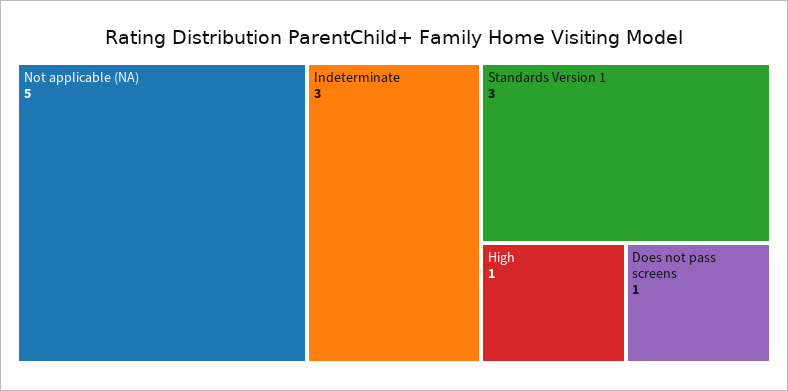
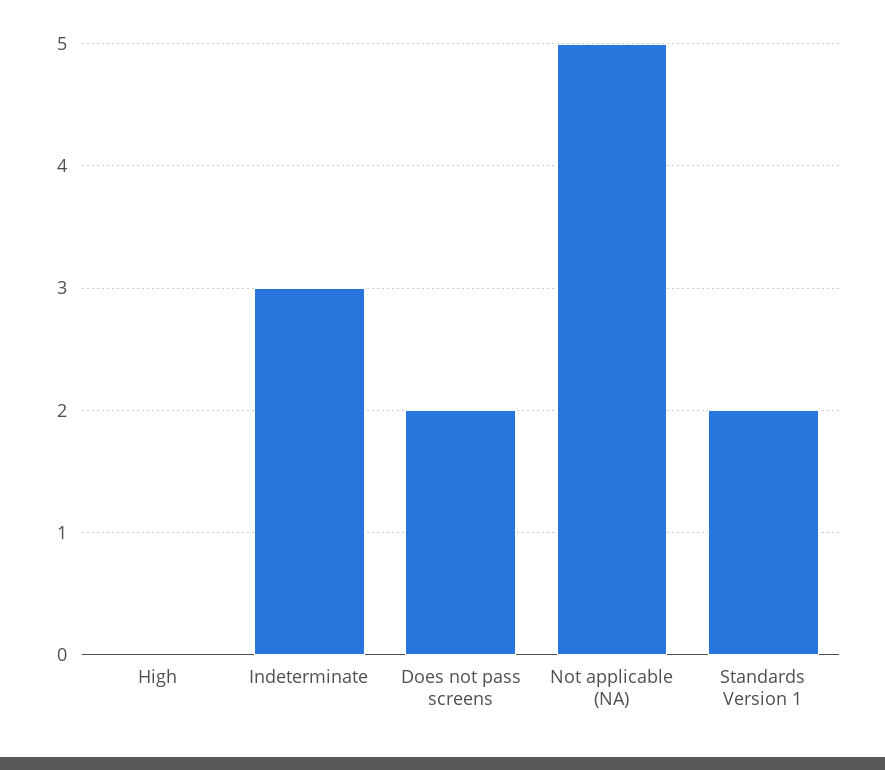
Standards Version 1: 3 -> 2
High: 1 -> 0
Does not pass screens: 1 -> 2

